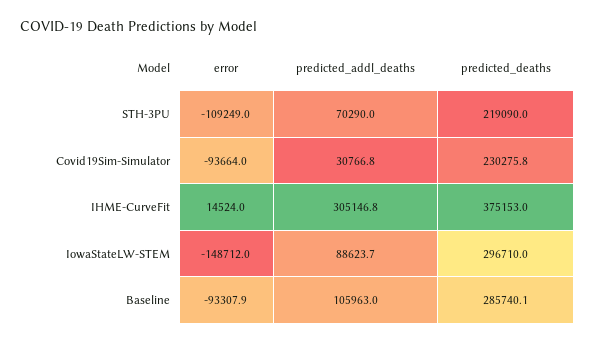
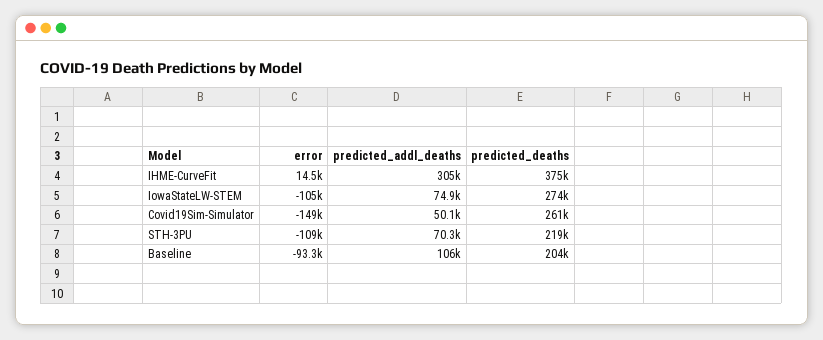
error, Covid19Sim-Simulator: -93664 -> -149000
predicted_addl_deaths, Covid19Sim-Simulator: 30766.8 -> 50100
predicted_deaths, Covid19Sim-Simulator: 230275.8 -> 261000
error, IowaStateLW-STEM: -148712 -> -105000
predicted_addl_deaths, IowaStateLW-STEM: 88623.7 -> 74900
predicted_deaths, IowaStateLW-STEM: 296710 -> 274000
predicted_deaths, Baseline: 285740.1 -> 204000

